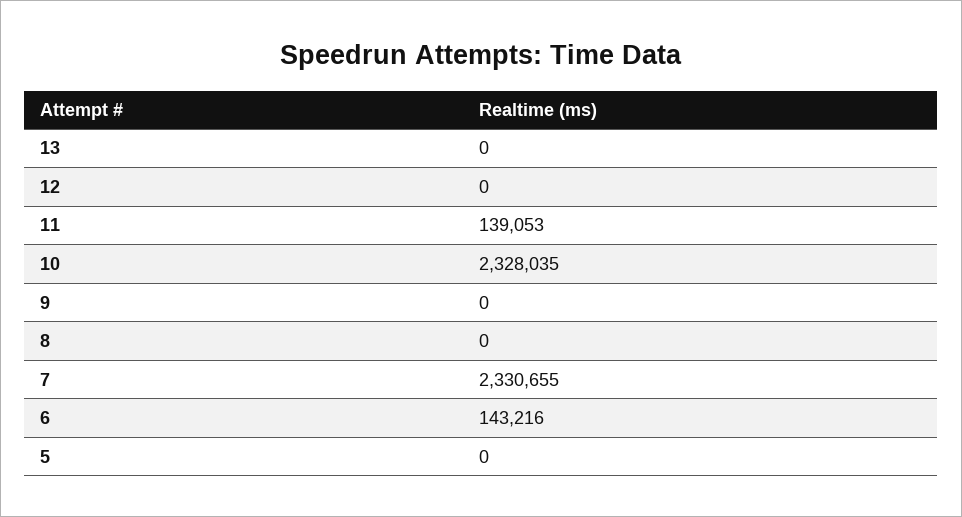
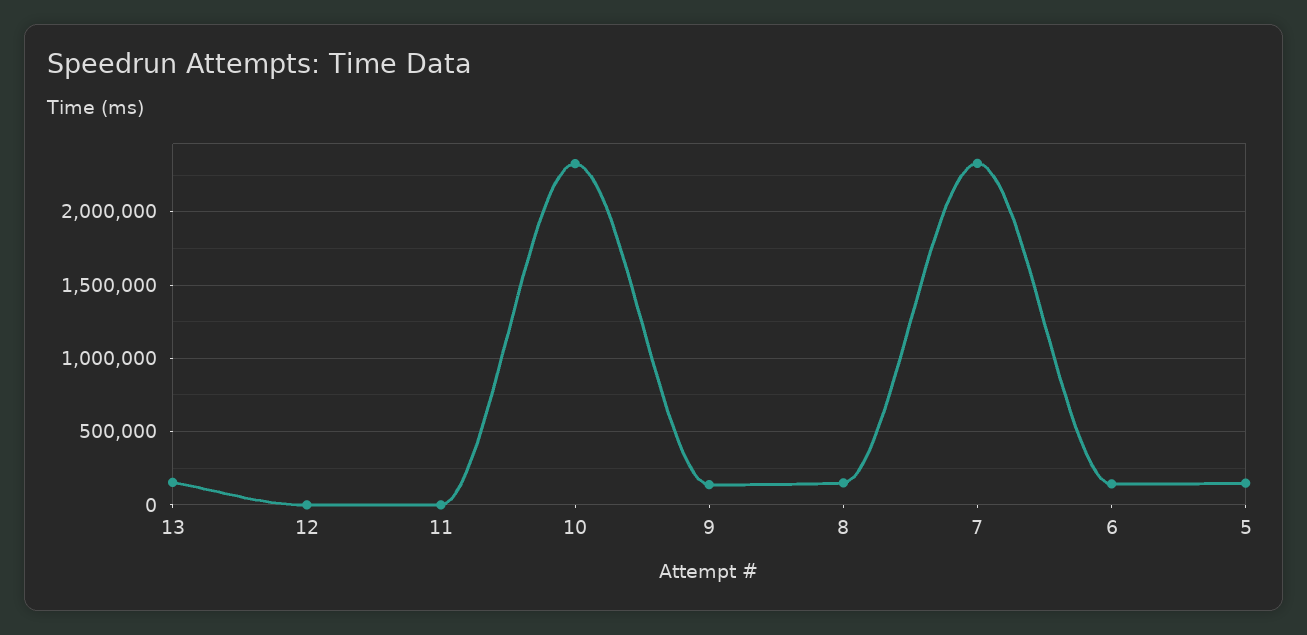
13: 0 -> 150000
11: 139053 -> 0
9: 0 -> 150000
8: 0 -> 150000
5: 0 -> 150000

